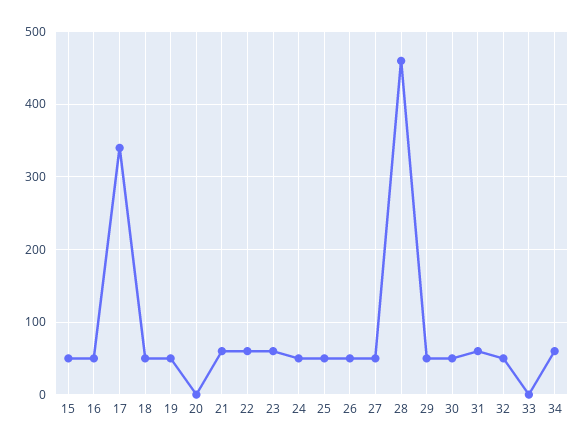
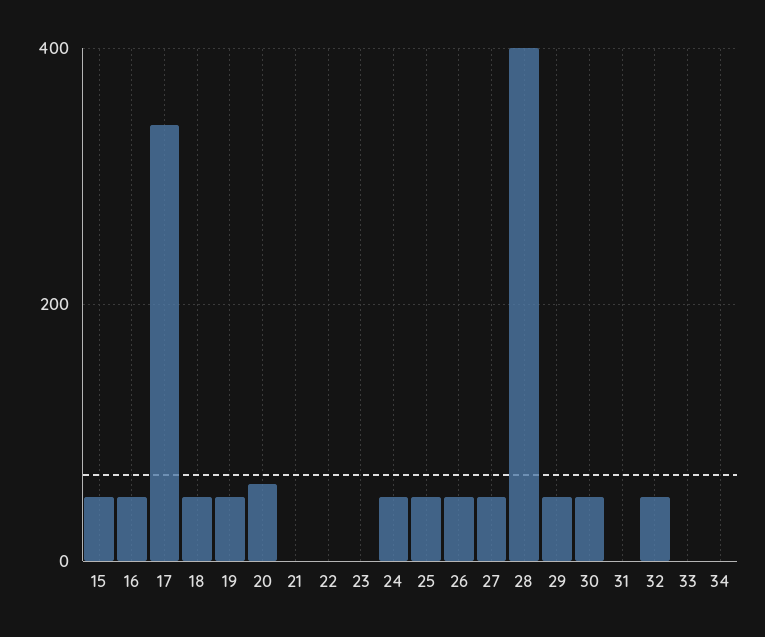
20: 0 -> 60
21: 60 -> 0
22: 60 -> 0
23: 60 -> 0
28: 460 -> 400
31: 60 -> 0
34: 60 -> 0

